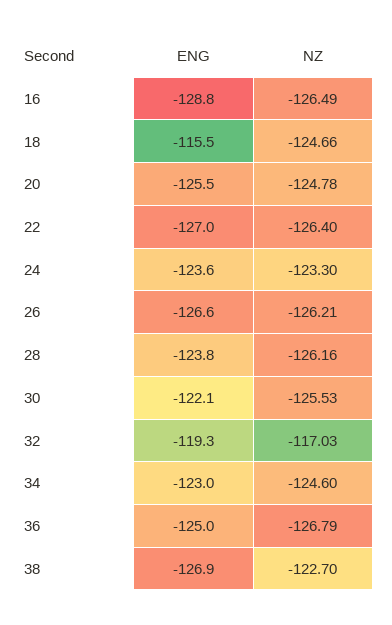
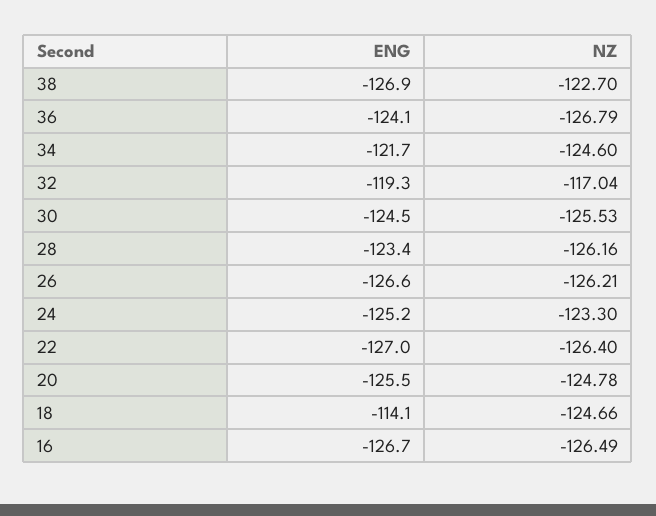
ENG, 16: -128.8 -> -126.7
ENG, 18: -115.5 -> -114.1
ENG, 24: -123.6 -> -125.2
ENG, 28: -123.8 -> -123.4
ENG, 30: -122.1 -> -124.5
NZ, 32: -117.03 -> -117.04
ENG, 34: -123 -> -121.7
ENG, 36: -125 -> -124.1

